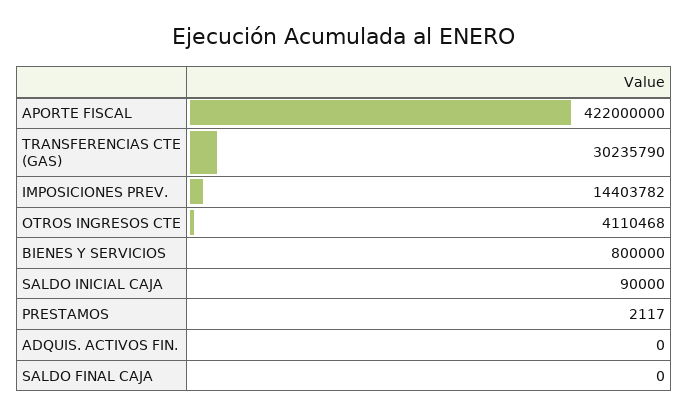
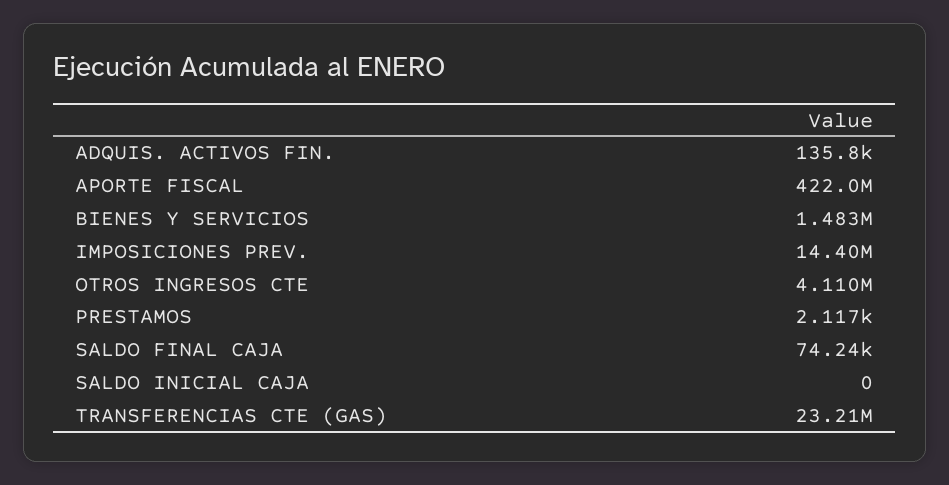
TRANSFERENCIAS CTE (GAS): 30235790 -> 23210000
BIENES Y SERVICIOS: 800000 -> 1483000
SALDO INICIAL CAJA: 90000 -> 0
ADQUIS. ACTIVOS FIN.: 0 -> 135800
SALDO FINAL CAJA: 0 -> 74240

